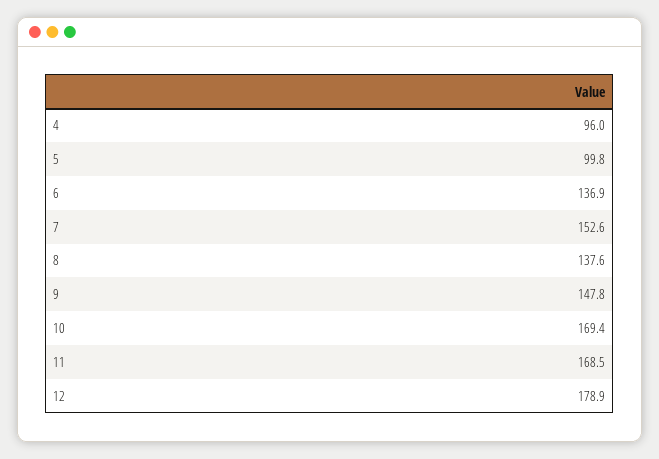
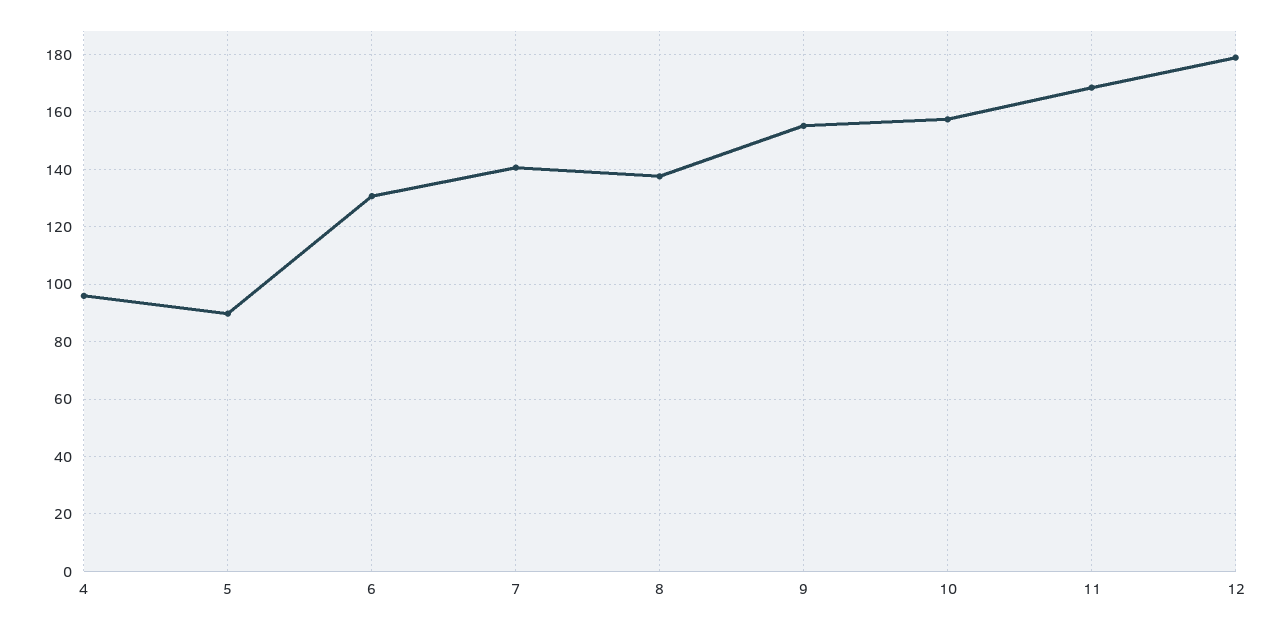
5: 99.8 -> 90
6: 136.9 -> 130
7: 152.6 -> 140
9: 147.8 -> 155
10: 169.4 -> 157.5

